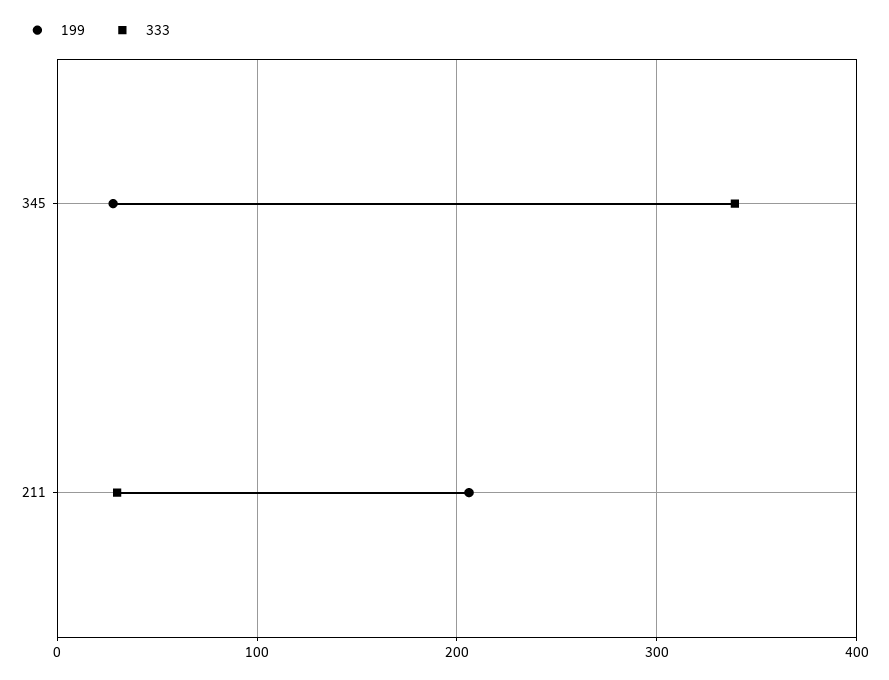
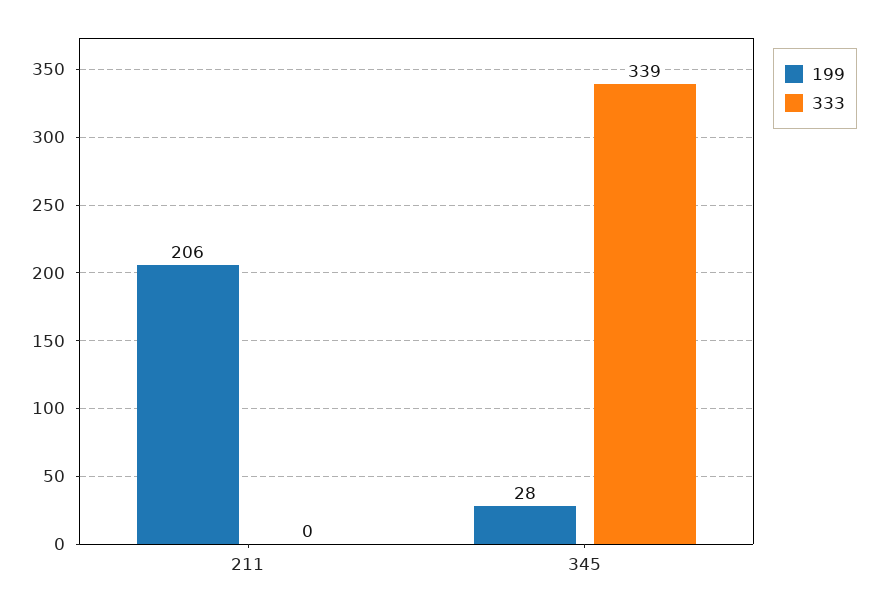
333, 211: 30 -> 0

